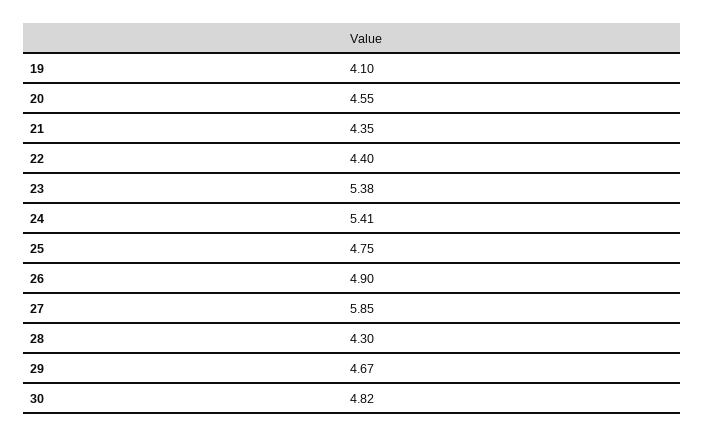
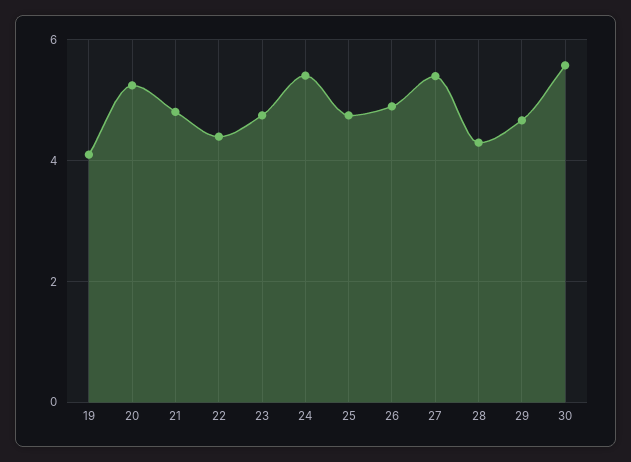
20: 4.55 -> 5.2
21: 4.35 -> 4.8
23: 5.38 -> 4.8
27: 5.85 -> 5.4
30: 4.82 -> 5.6

